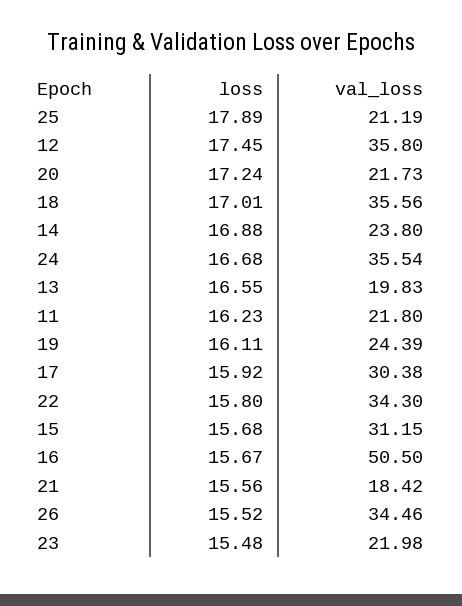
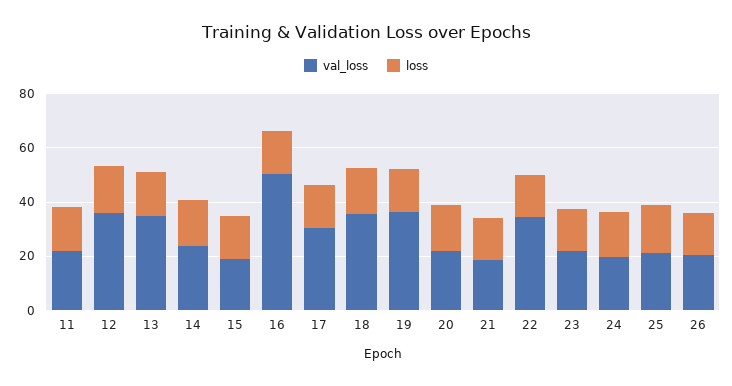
val_loss, 24: 35.54 -> 20
val_loss, 13: 19.83 -> 35
val_loss, 19: 24.39 -> 35
val_loss, 15: 31.15 -> 20
val_loss, 26: 34.46 -> 20

